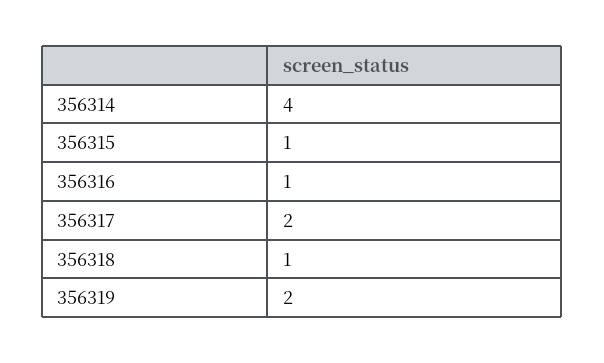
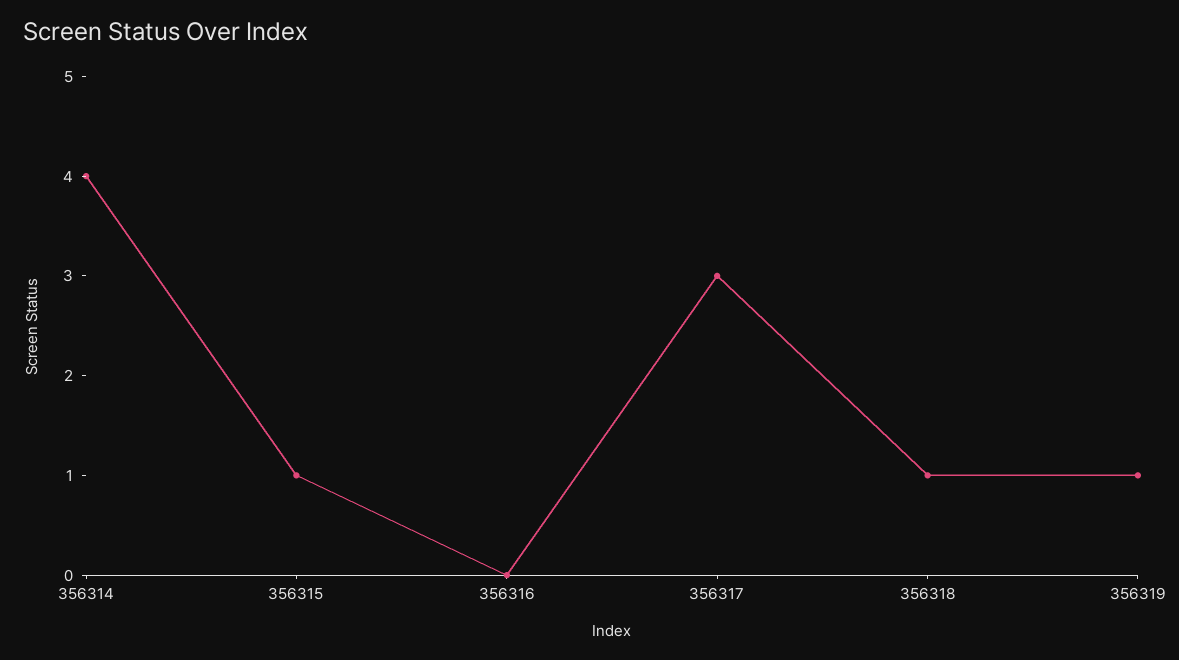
356316: 1 -> 0
356317: 2 -> 3
356319: 2 -> 1

